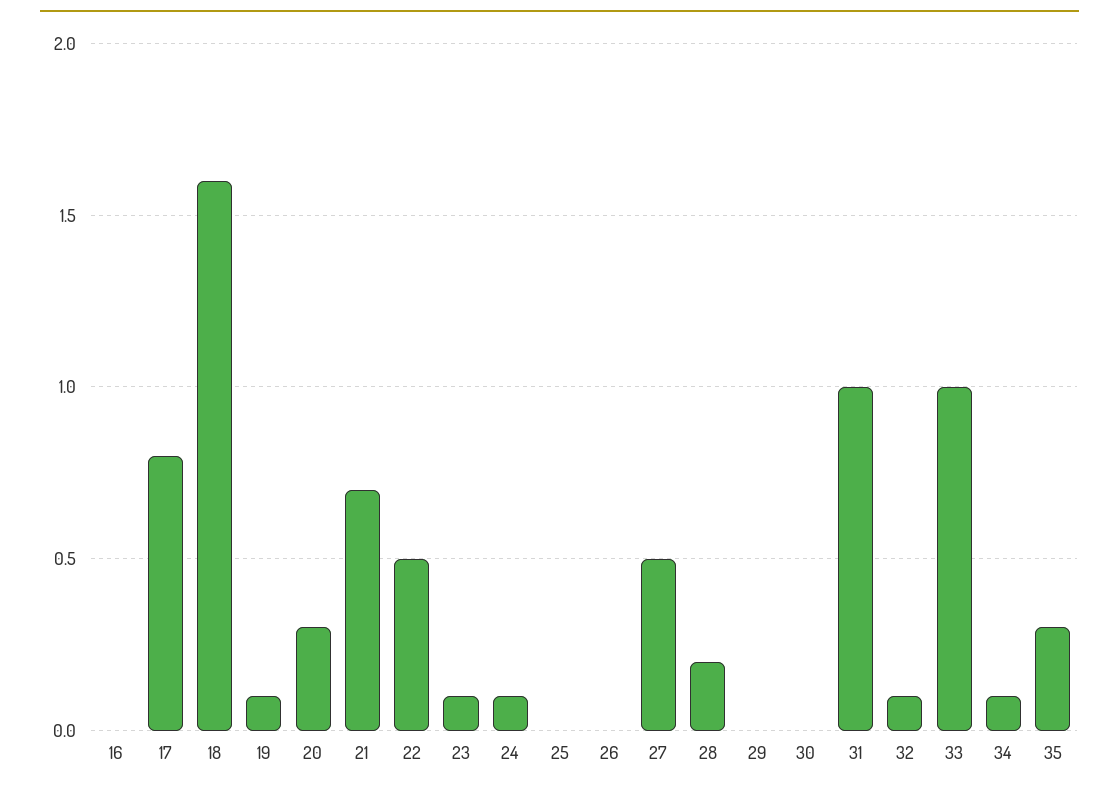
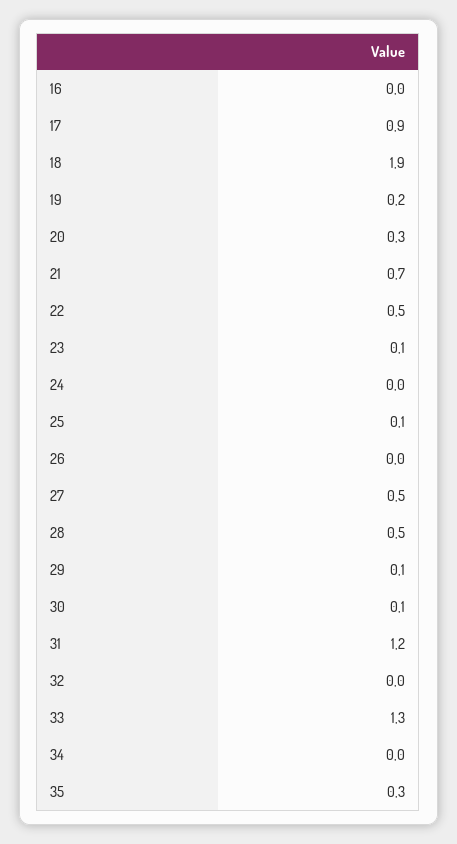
17: 0.8 -> 0.9
18: 1.6 -> 1.9
19: 0.1 -> 0.2
24: 0.1 -> 0
25: 0 -> 0.1
28: 0.2 -> 0.5
29: 0 -> 0.1
30: 0 -> 0.1
31: 1 -> 1.2
32: 0.1 -> 0
33: 1 -> 1.3
34: 0.1 -> 0

